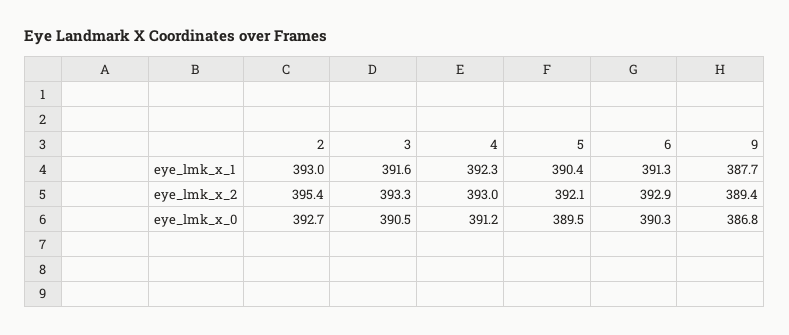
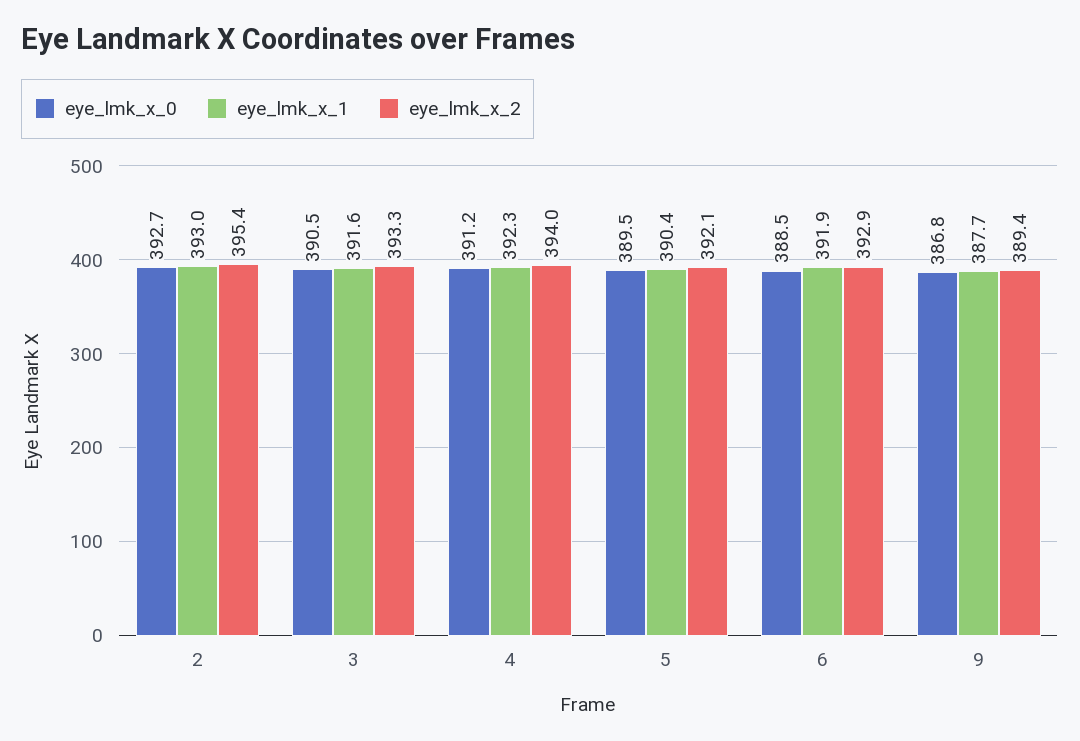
eye_lmk_x_1, 6: 391.3 -> 391.9
eye_lmk_x_2, 4: 393 -> 394
eye_lmk_x_0, 6: 390.3 -> 388.5

